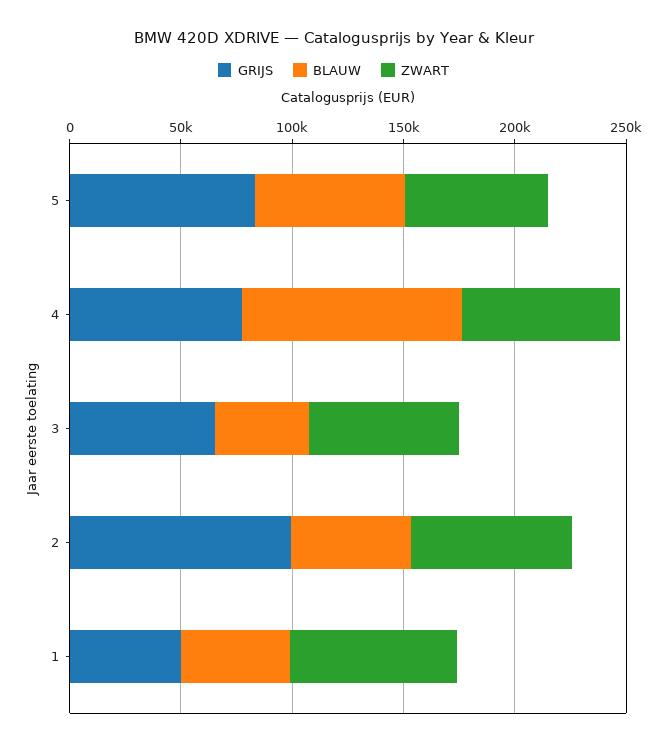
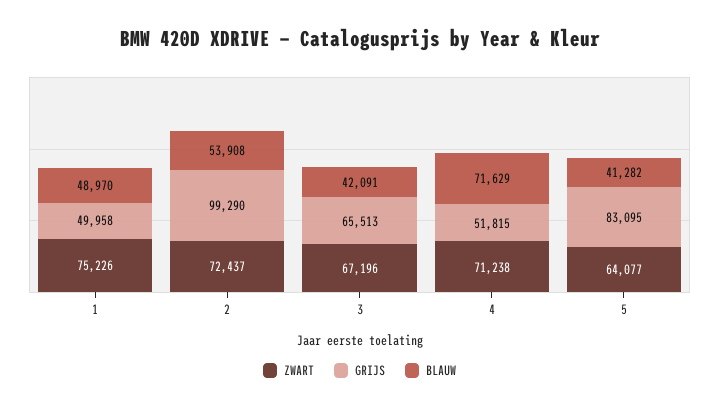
BLAUW, 5: 70000 -> 41282
GRIJS, 4: 80000 -> 51815
BLAUW, 4: 100000 -> 71629

